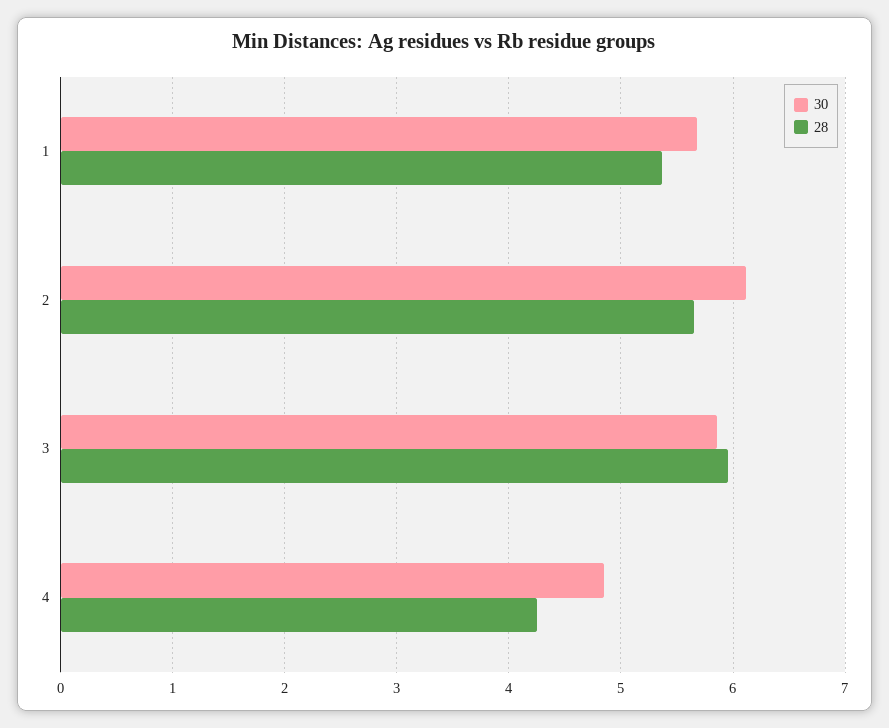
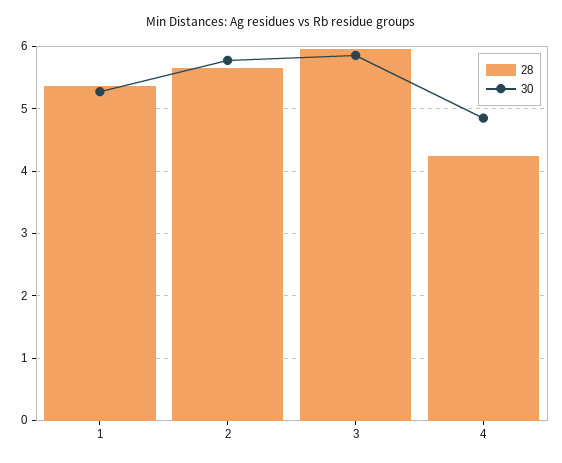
30, 1: 5.7 -> 5.3
30, 2: 6.1 -> 5.8

